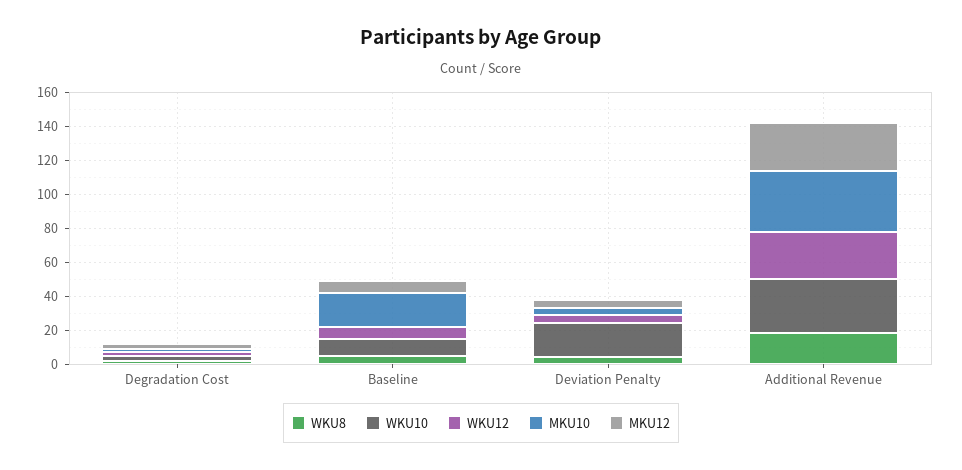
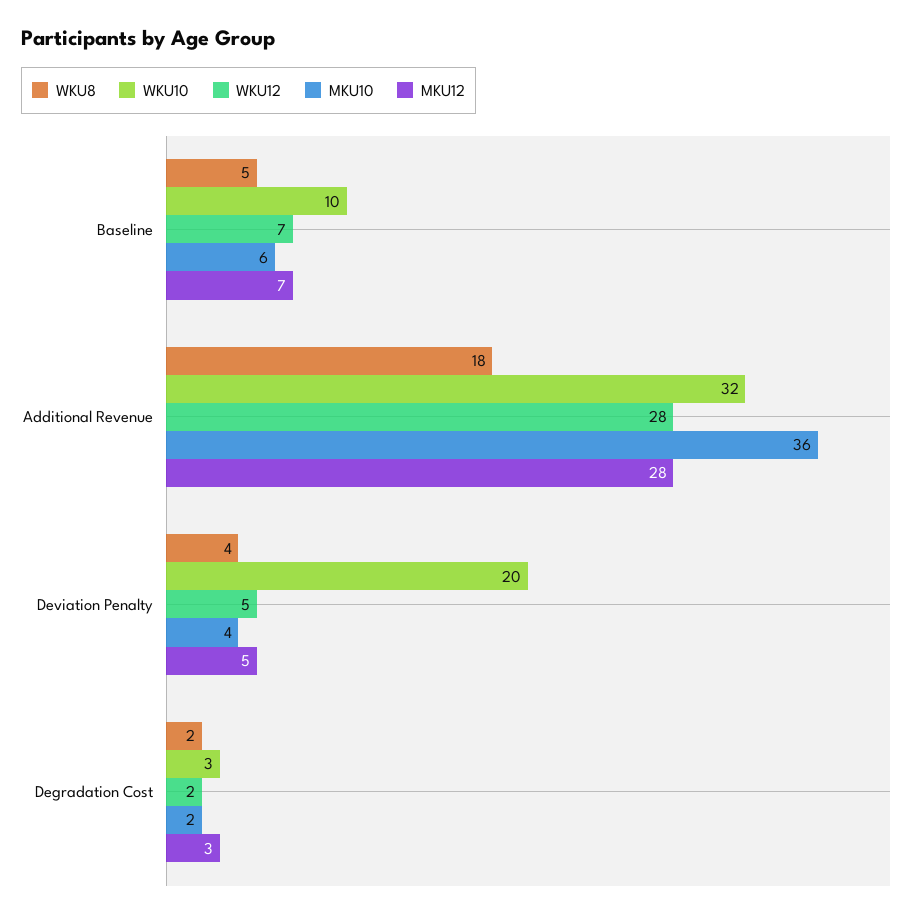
MKU10, Baseline: 20 -> 6

